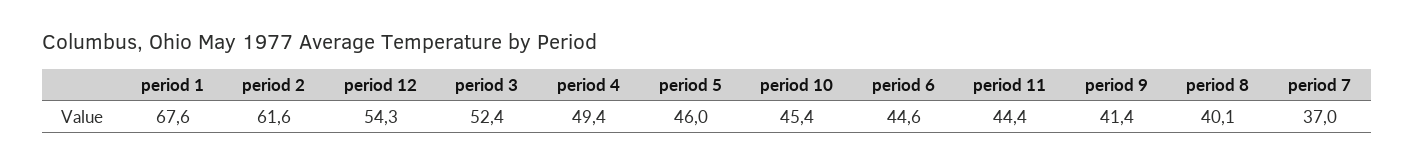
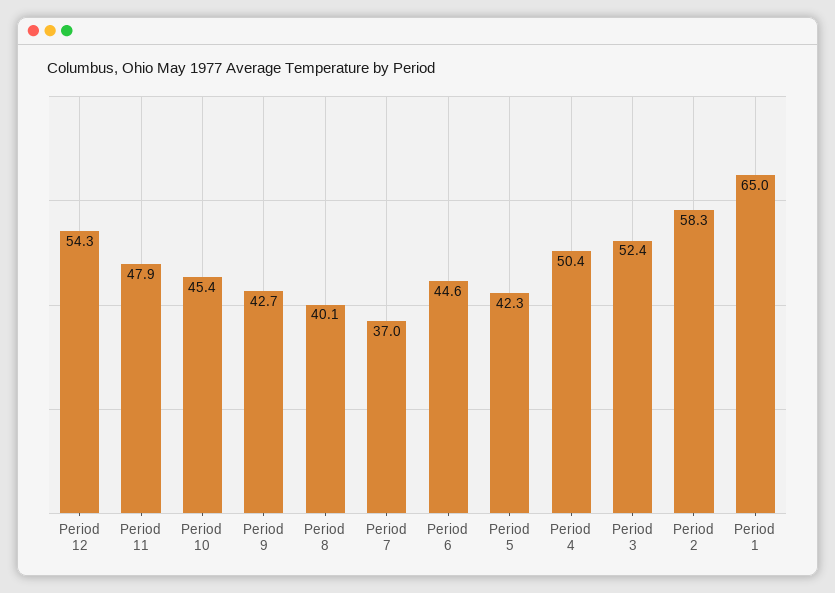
period 1: 67.6 -> 65
period 2: 61.6 -> 58.3
period 4: 49.4 -> 50.4
period 5: 46 -> 42.3
period 11: 44.4 -> 47.9
period 9: 41.4 -> 42.7

